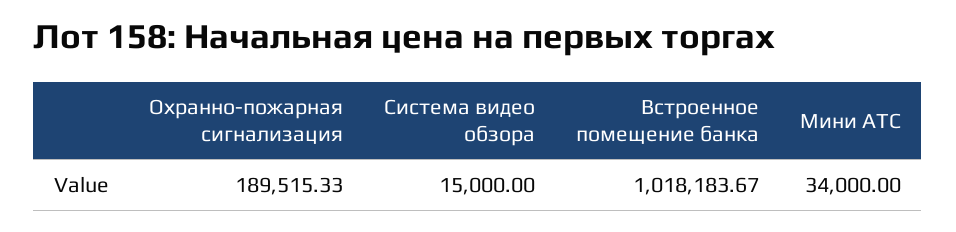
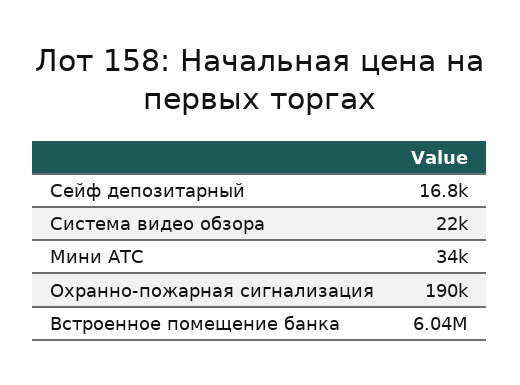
Система видео обзора: 15000 -> 22000
Встроенное помещение банка: 1018183.67 -> 6040000
Сейф депозитарный: none -> 16800

